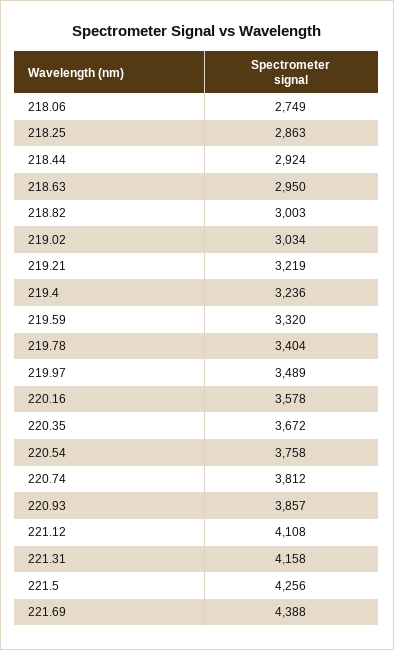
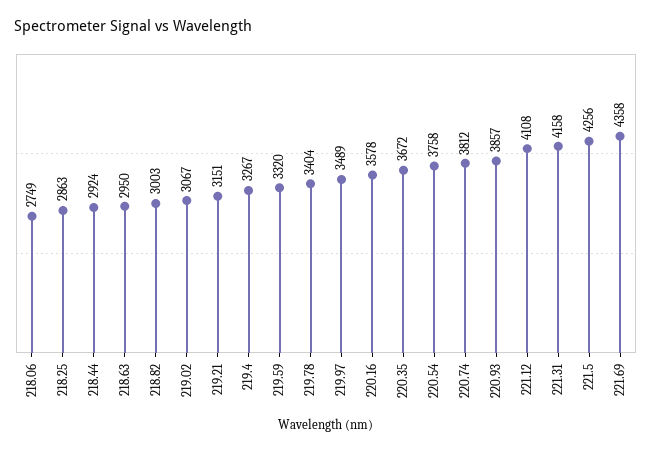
219.02: 3034 -> 3067
219.21: 3219 -> 3151
219.4: 3236 -> 3267
221.69: 4388 -> 4358

